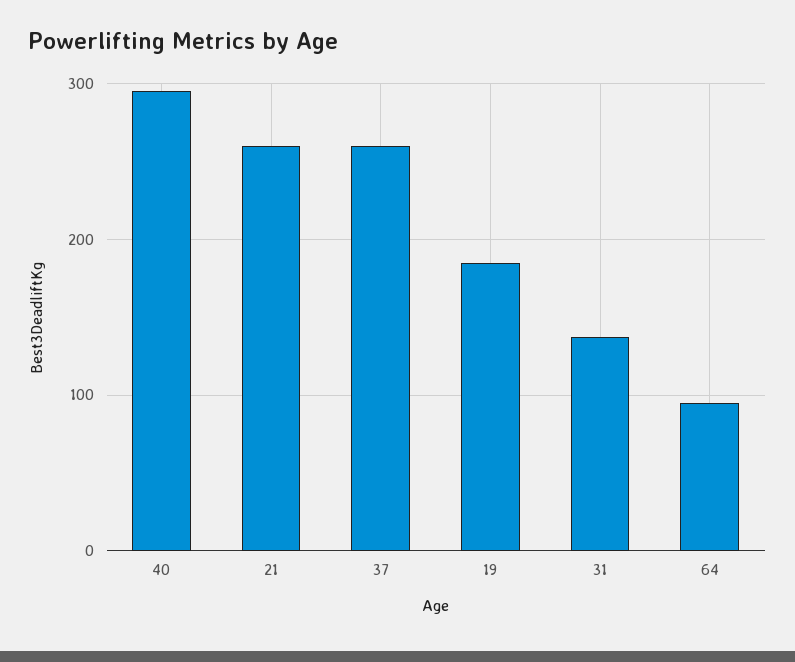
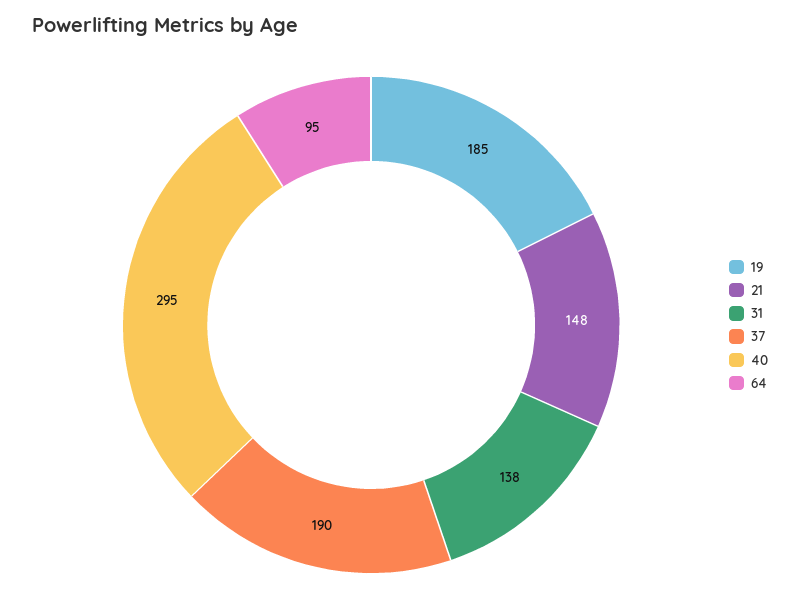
21: 260 -> 148
37: 260 -> 190

